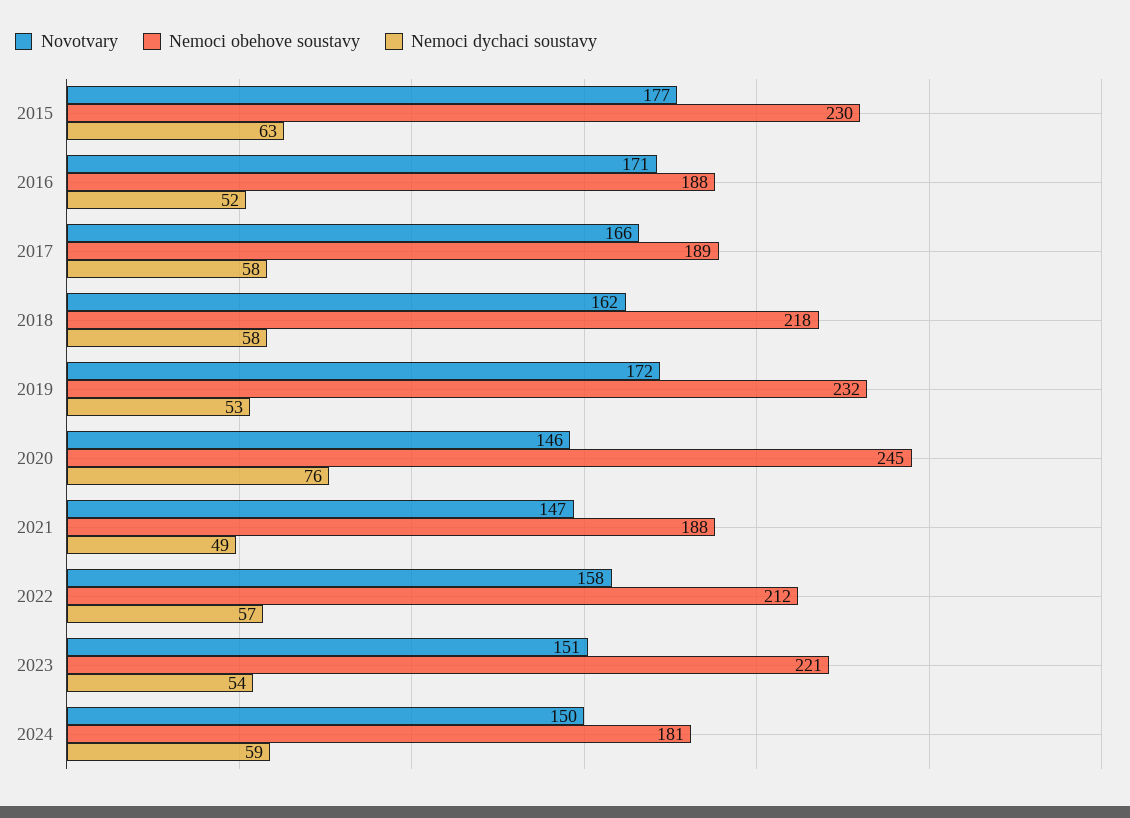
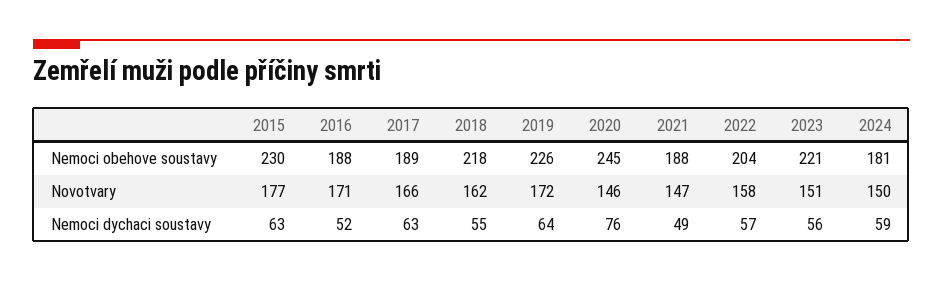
Nemoci dychaci soustavy, 2017: 58 -> 63
Nemoci dychaci soustavy, 2018: 58 -> 55
Nemoci obehove soustavy, 2019: 232 -> 226
Nemoci dychaci soustavy, 2019: 53 -> 64
Nemoci obehove soustavy, 2022: 212 -> 204
Nemoci dychaci soustavy, 2023: 54 -> 56

